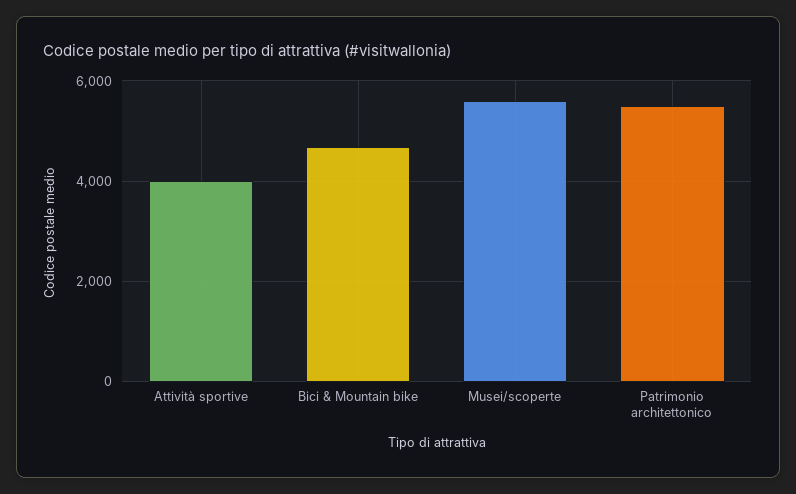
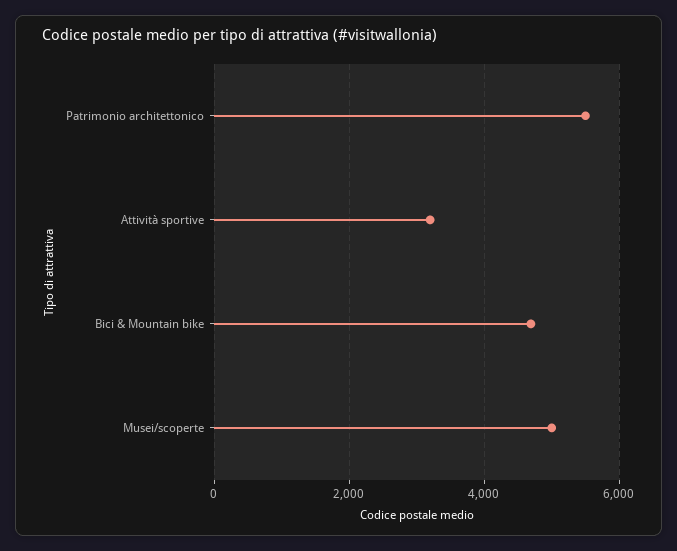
Attività sportive: 4000 -> 3200
Musei/scoperte: 5600 -> 5000

